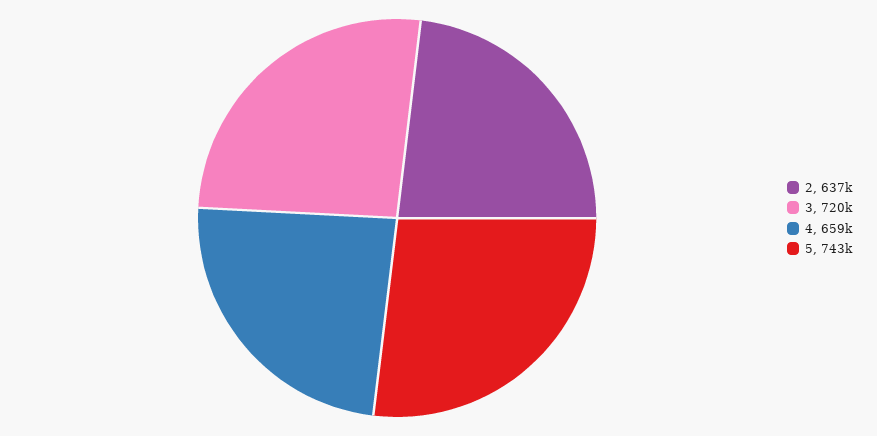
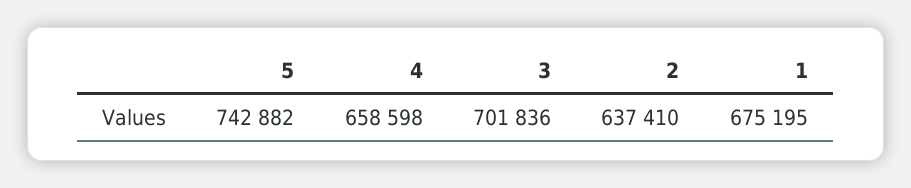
3: 720000 -> 701836
1: none -> 675195

